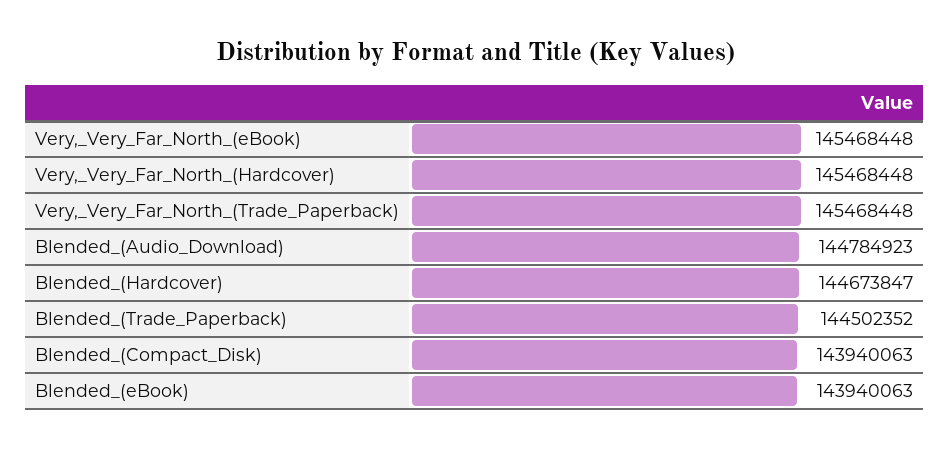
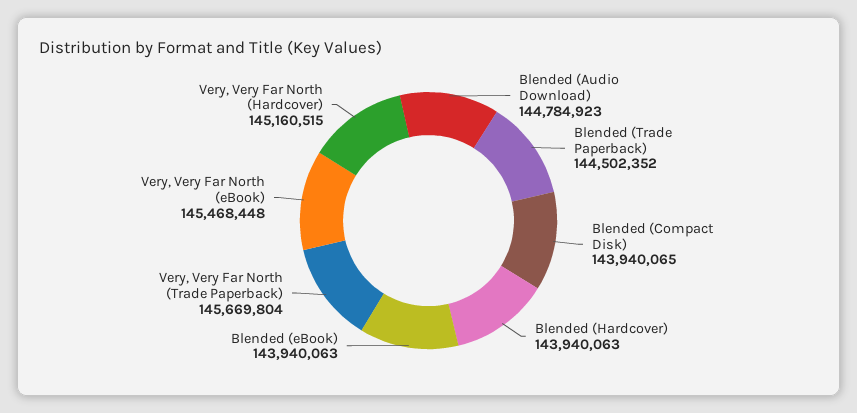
Very,_Very_Far_North_(Hardcover): 145468448 -> 145160515
Very,_Very_Far_North_(Trade_Paperback): 145468448 -> 145669804
Blended_(Hardcover): 144673847 -> 143940063
Blended_(Compact_Disk): 143940063 -> 143940065

